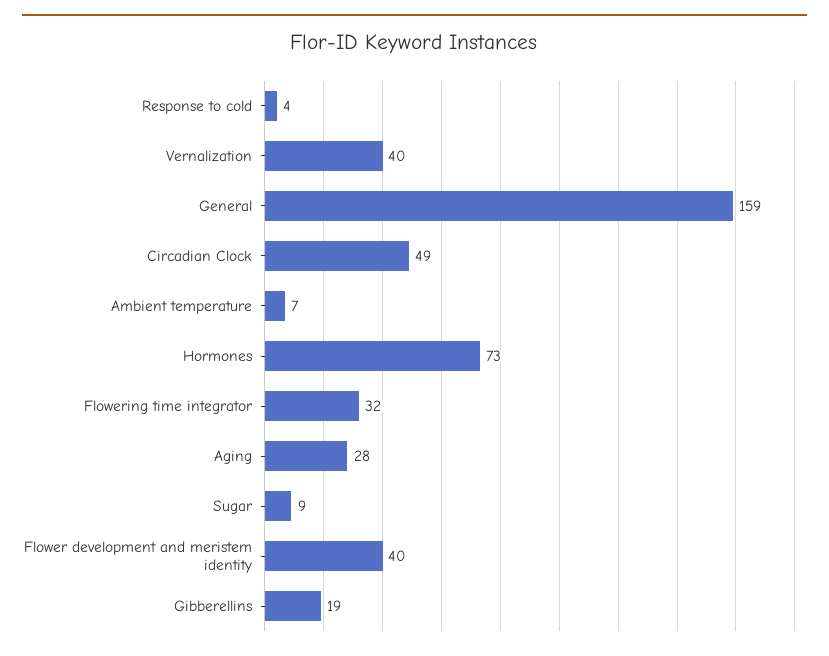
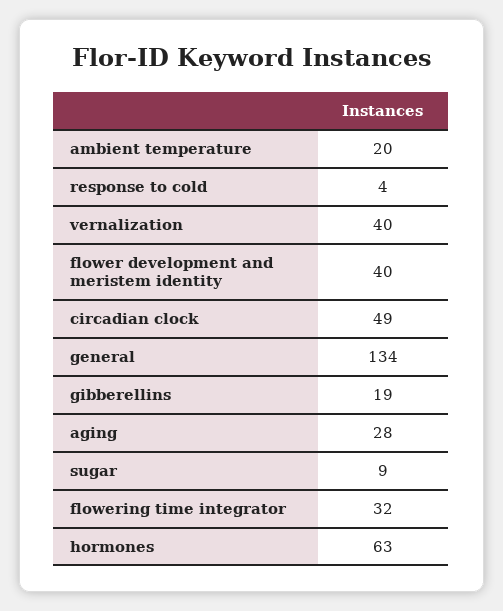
General: 159 -> 134
Ambient temperature: 7 -> 20
Hormones: 73 -> 63

